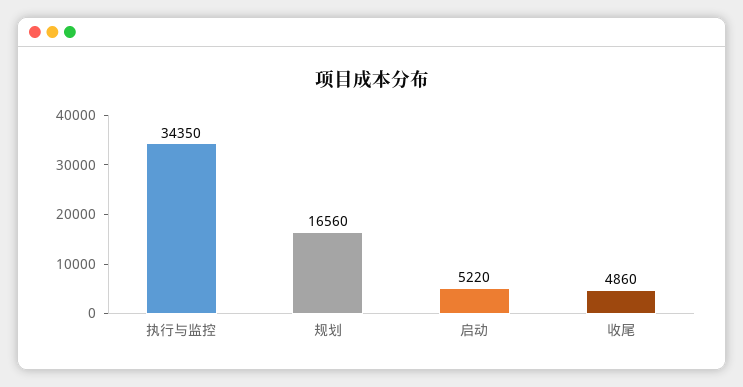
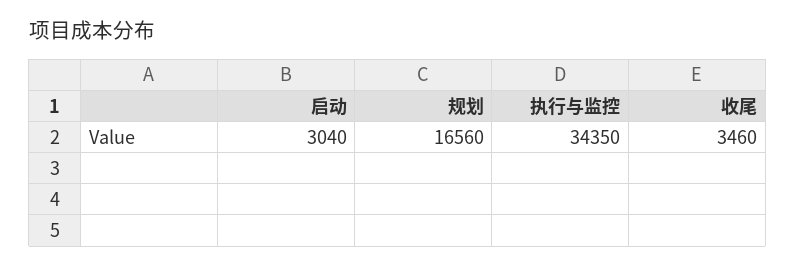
启动: 5220 -> 3040
收尾: 4860 -> 3460

